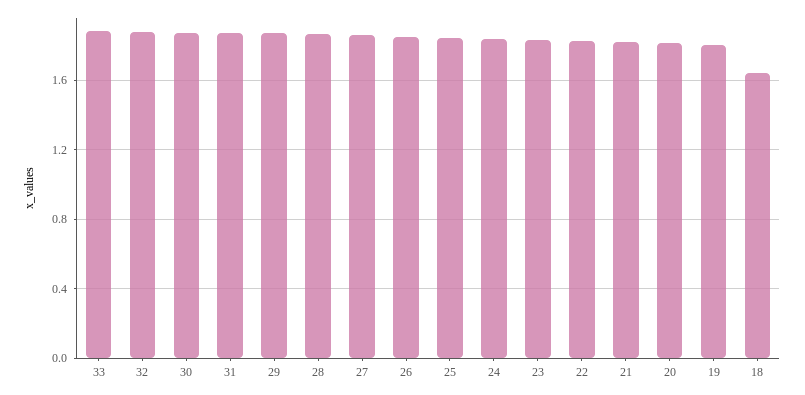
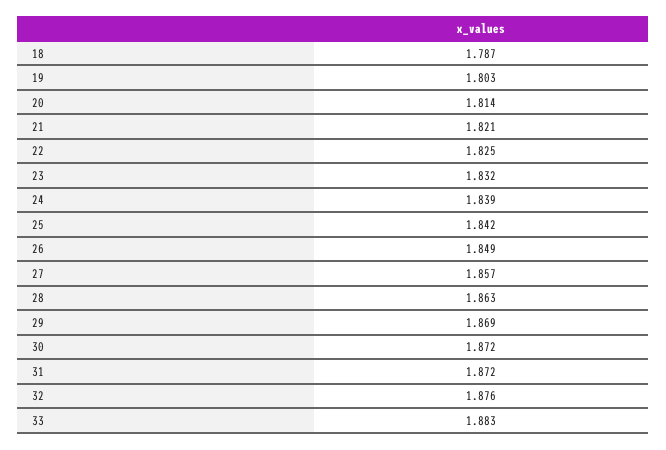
18: 1.65 -> 1.787

